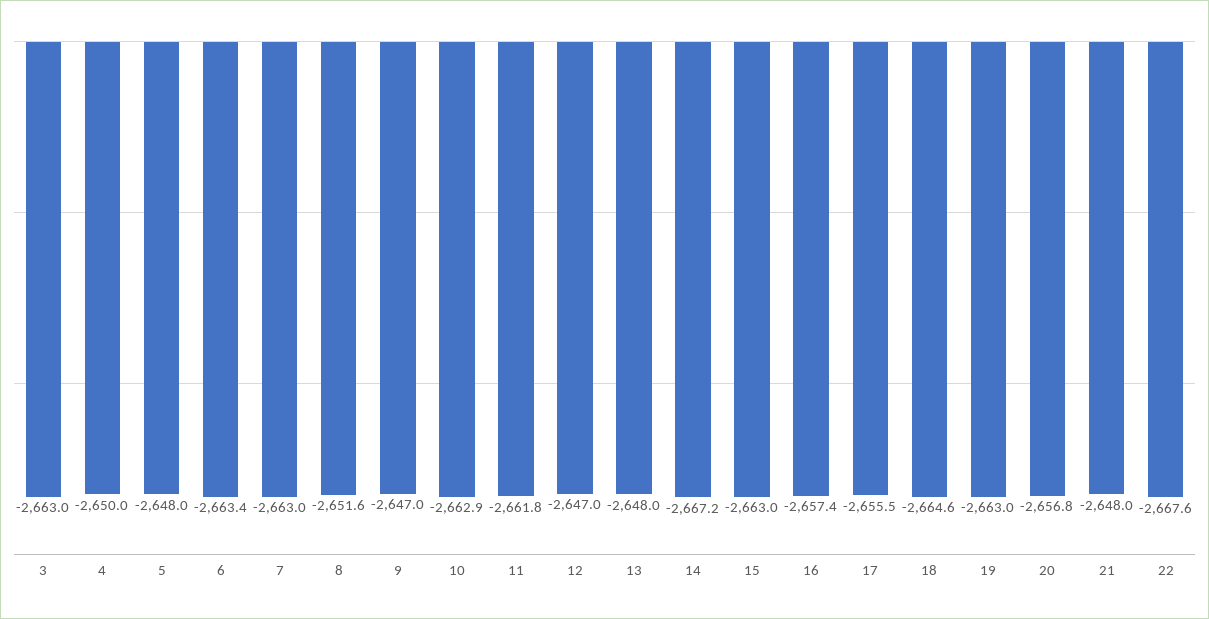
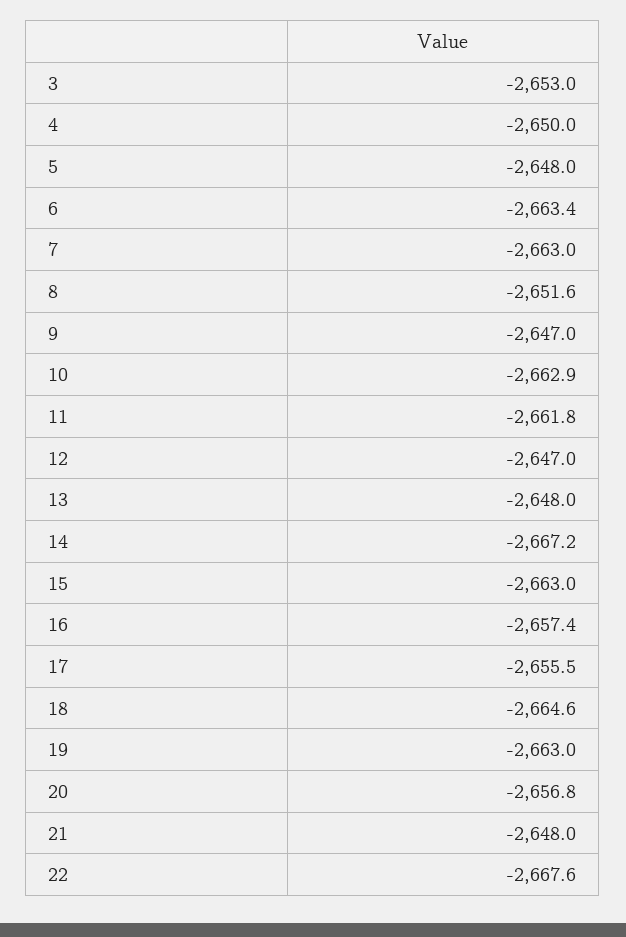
3: -2663 -> -2653

